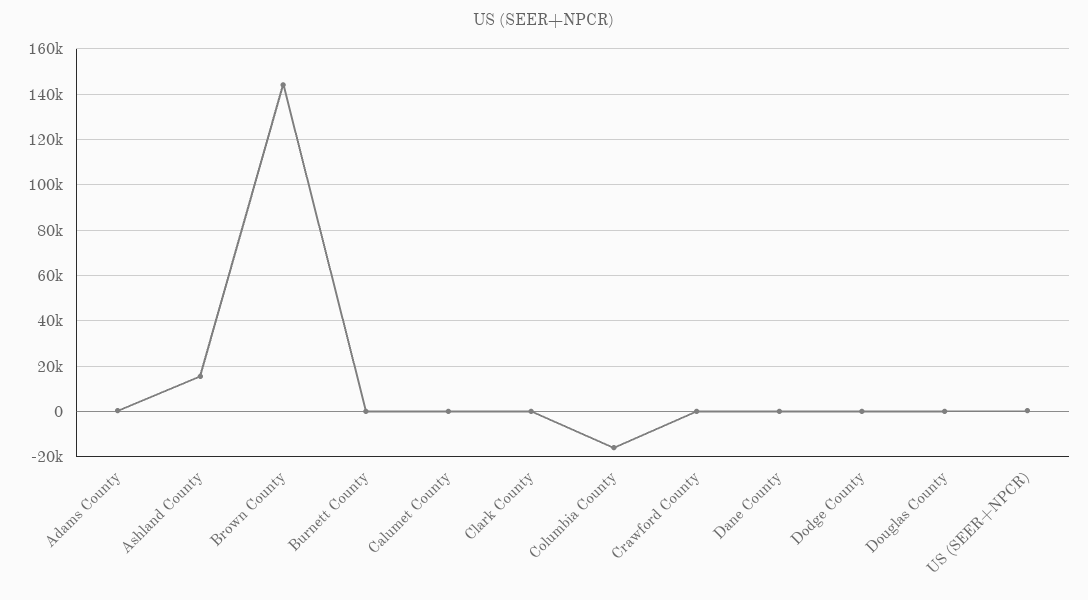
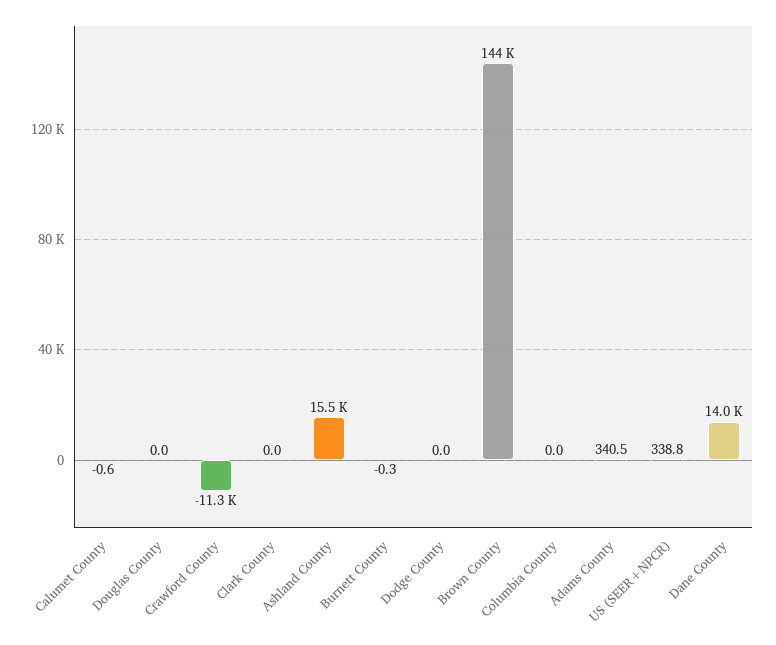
Columbia County: -15000 -> 0
Crawford County: 0 -> -11300
Dane County: 0 -> 14000

